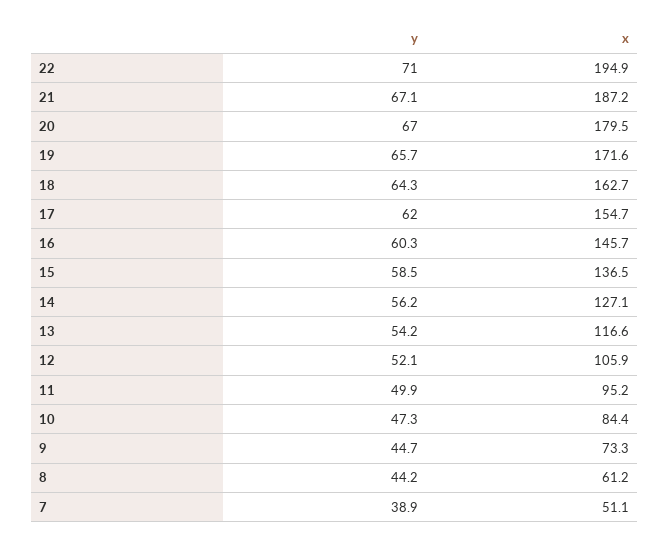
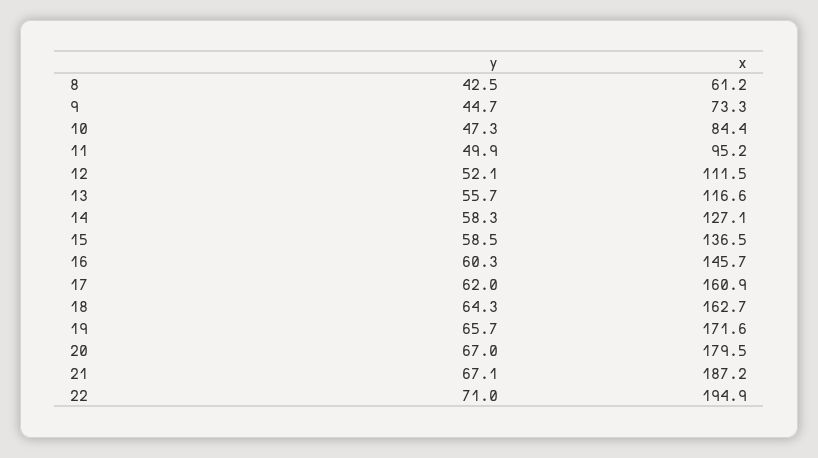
x, 17: 154.7 -> 160.9
y, 14: 56.2 -> 58.3
y, 13: 54.2 -> 55.7
x, 12: 105.9 -> 111.5
y, 8: 44.2 -> 42.5
y, 7: 38.9 -> none
x, 7: 51.1 -> none

